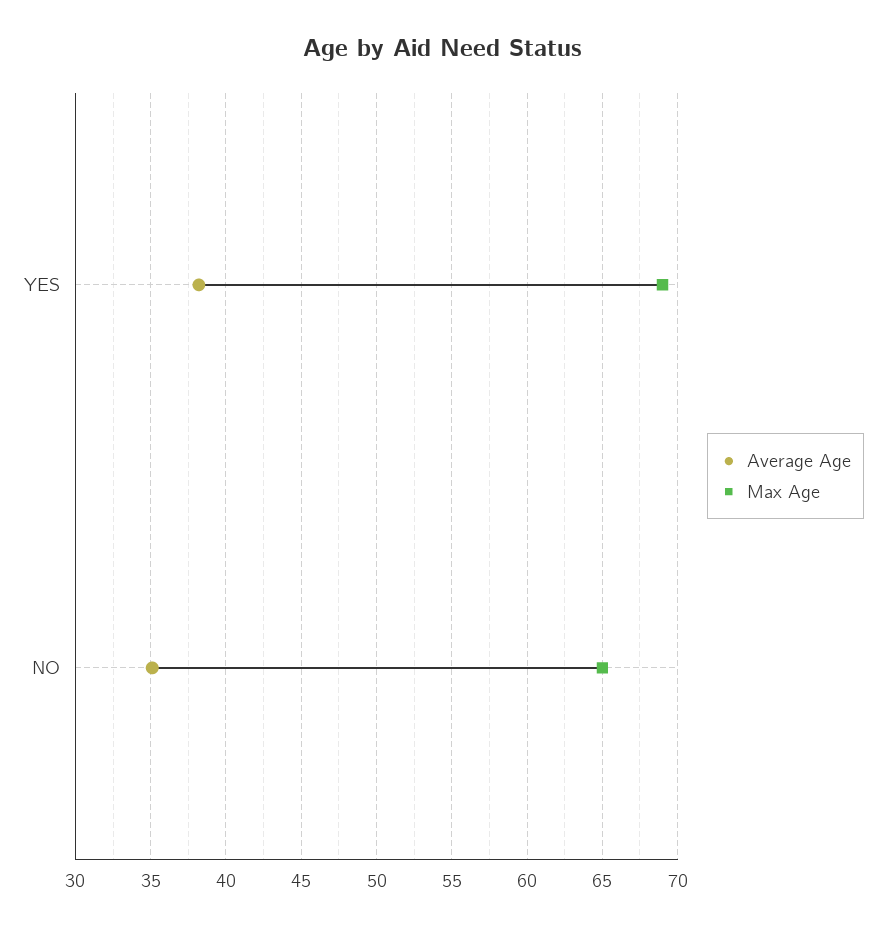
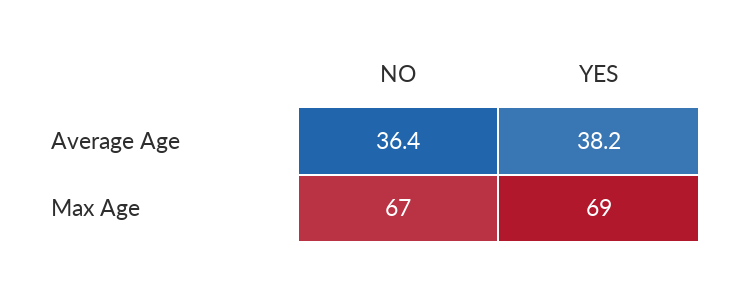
Average Age, NO: 35 -> 36.4
Max Age, NO: 65 -> 67

